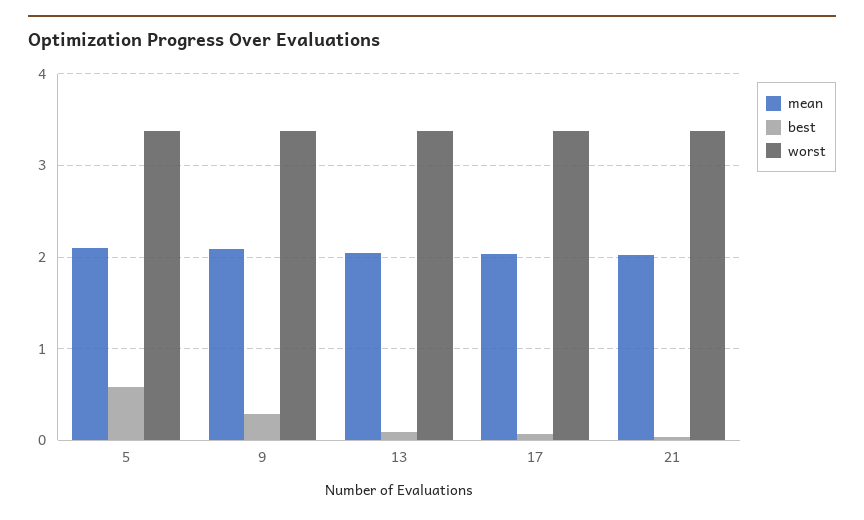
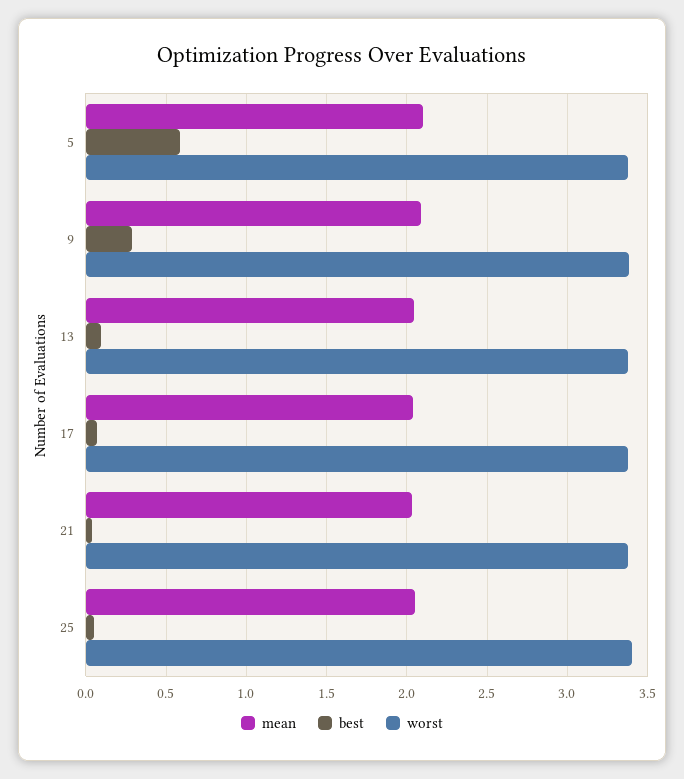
mean, 25: none -> 2.05
best, 25: none -> 0.05
worst, 25: none -> 3.4

